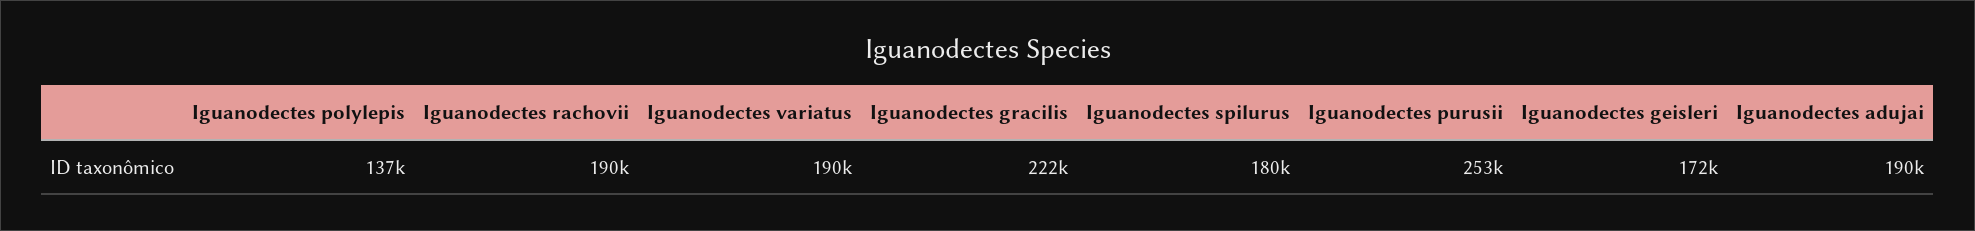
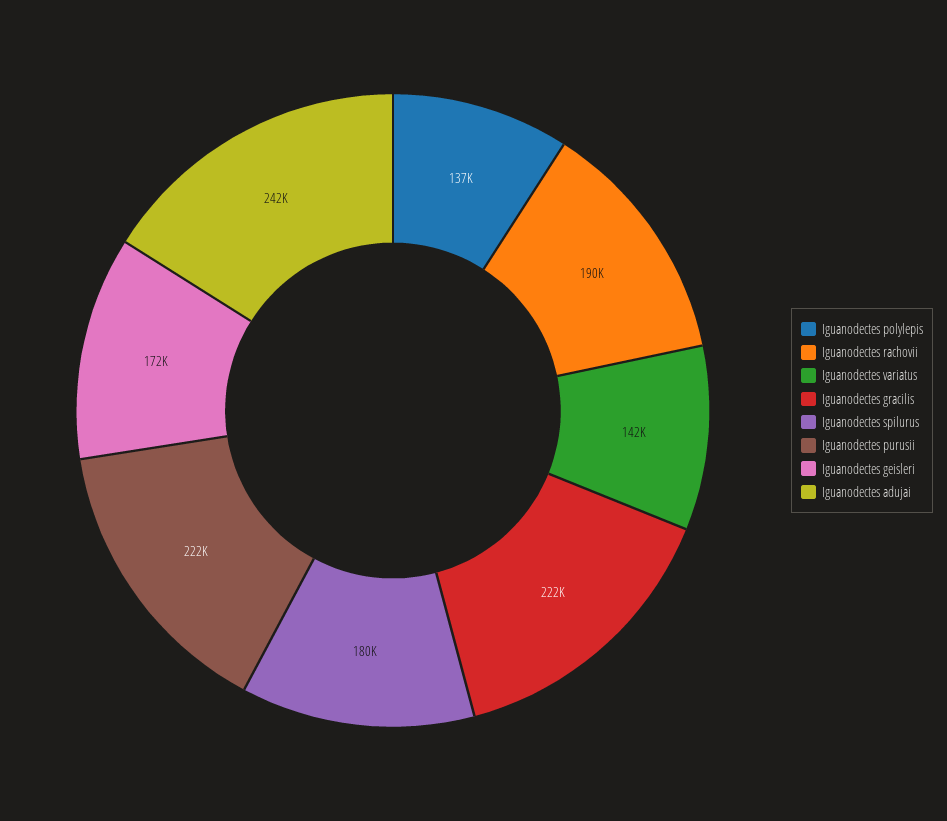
Iguanodectes variatus: 190000 -> 142000
Iguanodectes purusii: 253000 -> 222000
Iguanodectes adujai: 190000 -> 242000

